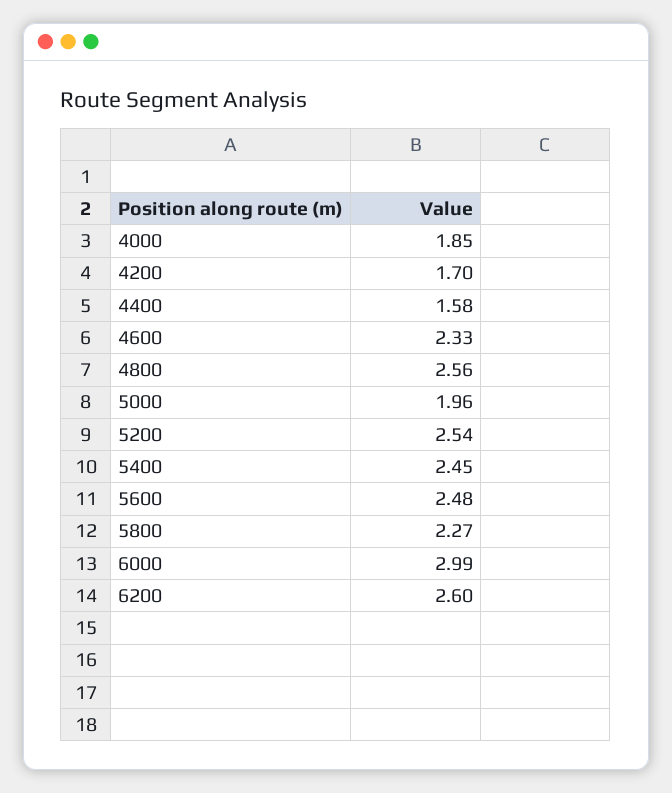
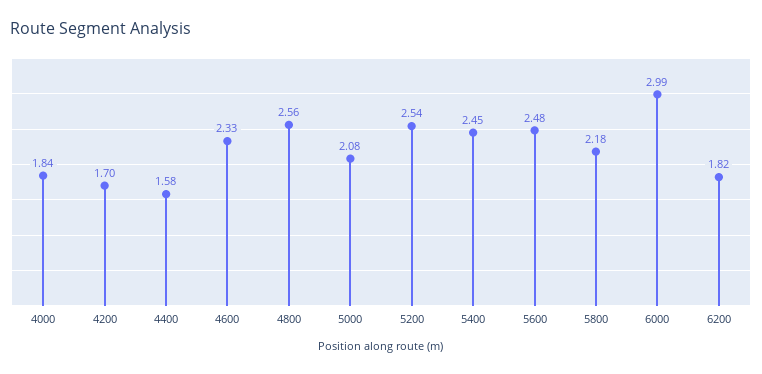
4000: 1.85 -> 1.84
5000: 1.96 -> 2.08
5800: 2.27 -> 2.18
6200: 2.6 -> 1.82

